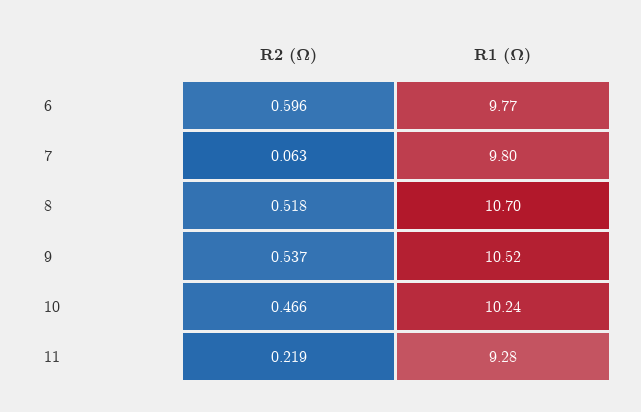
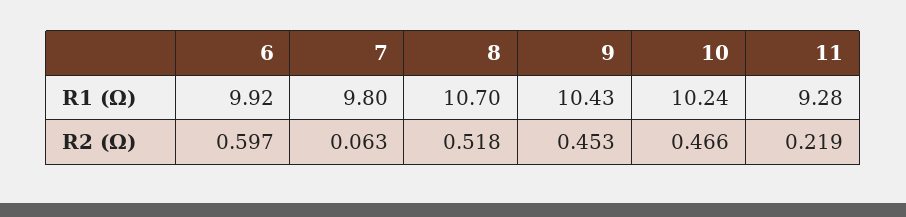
R2 (Ω), 6: 0.596 -> 0.597
R1 (Ω), 6: 9.77 -> 9.92
R2 (Ω), 9: 0.537 -> 0.453
R1 (Ω), 9: 10.52 -> 10.43

